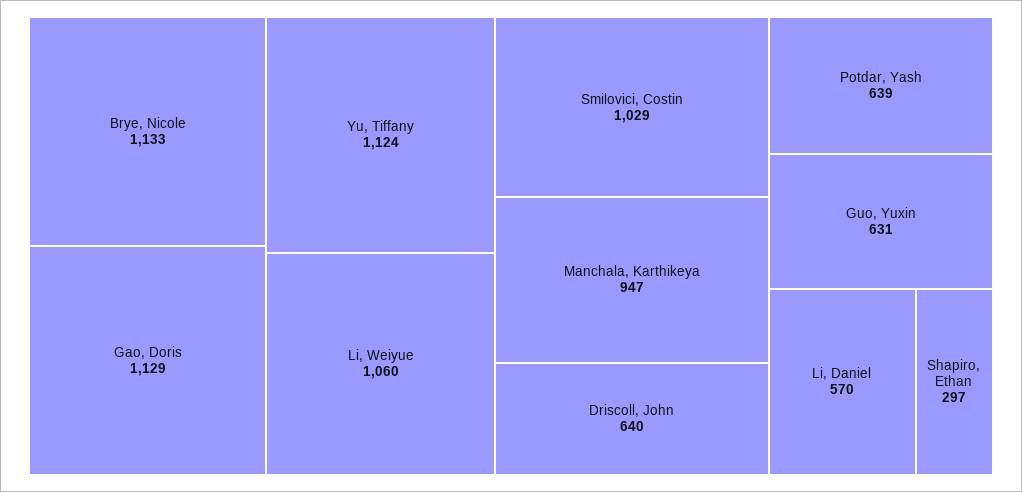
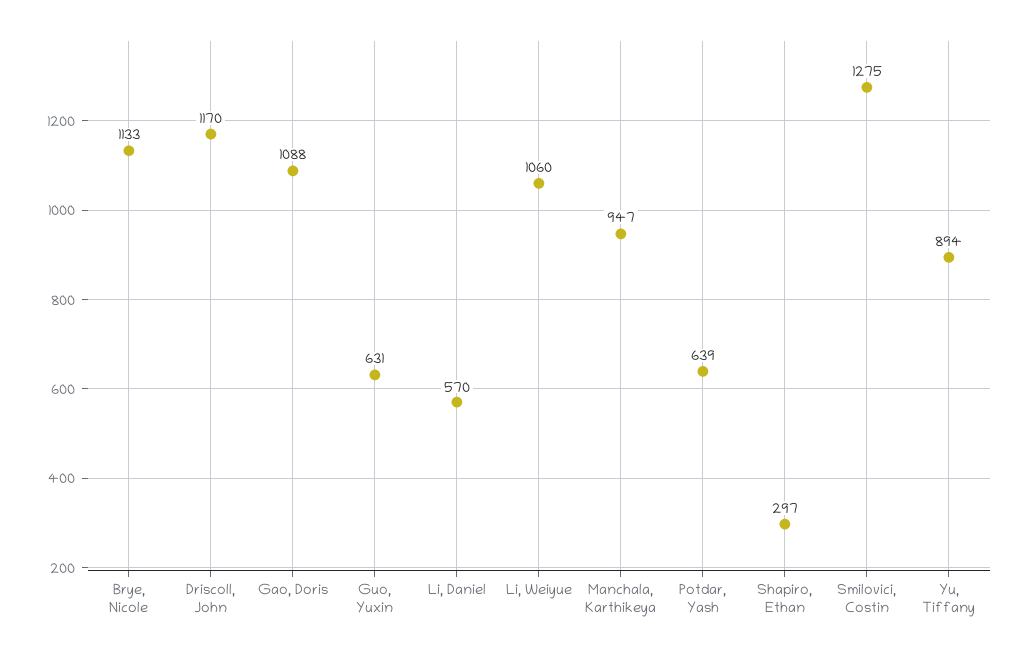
Gao, Doris: 1129 -> 1088
Yu, Tiffany: 1124 -> 894
Smilovici, Costin: 1029 -> 1275
Driscoll, John: 640 -> 1170

